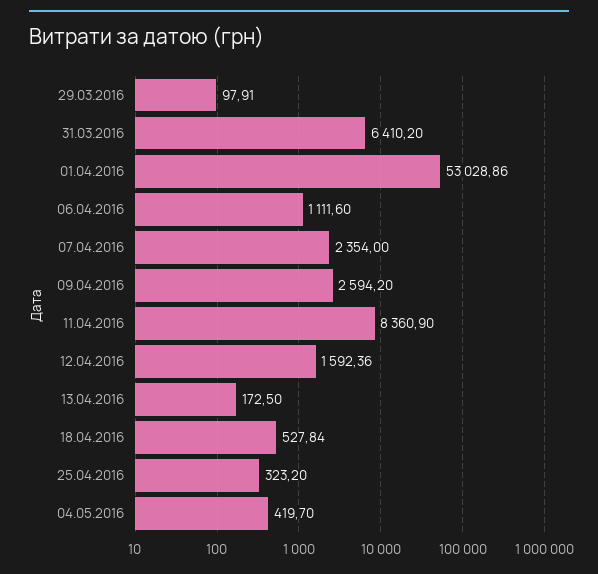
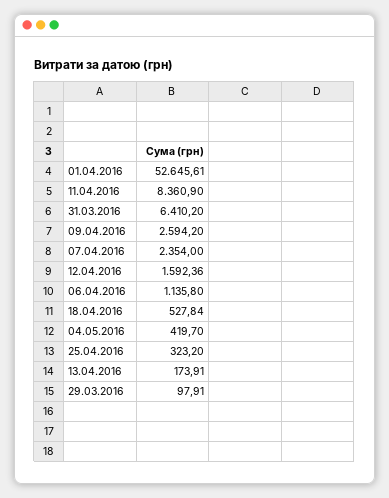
01.04.2016: 53028.86 -> 52645.61
06.04.2016: 1111.6 -> 1135.8
13.04.2016: 172.5 -> 173.91

